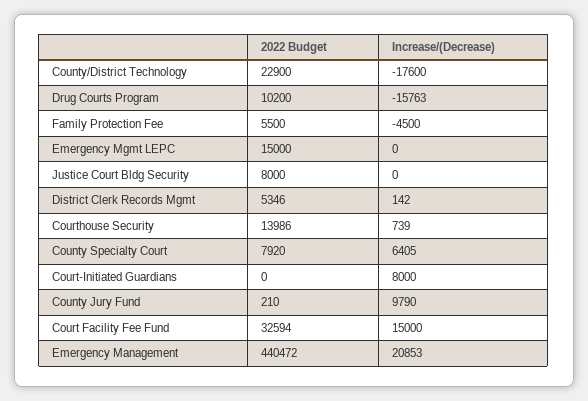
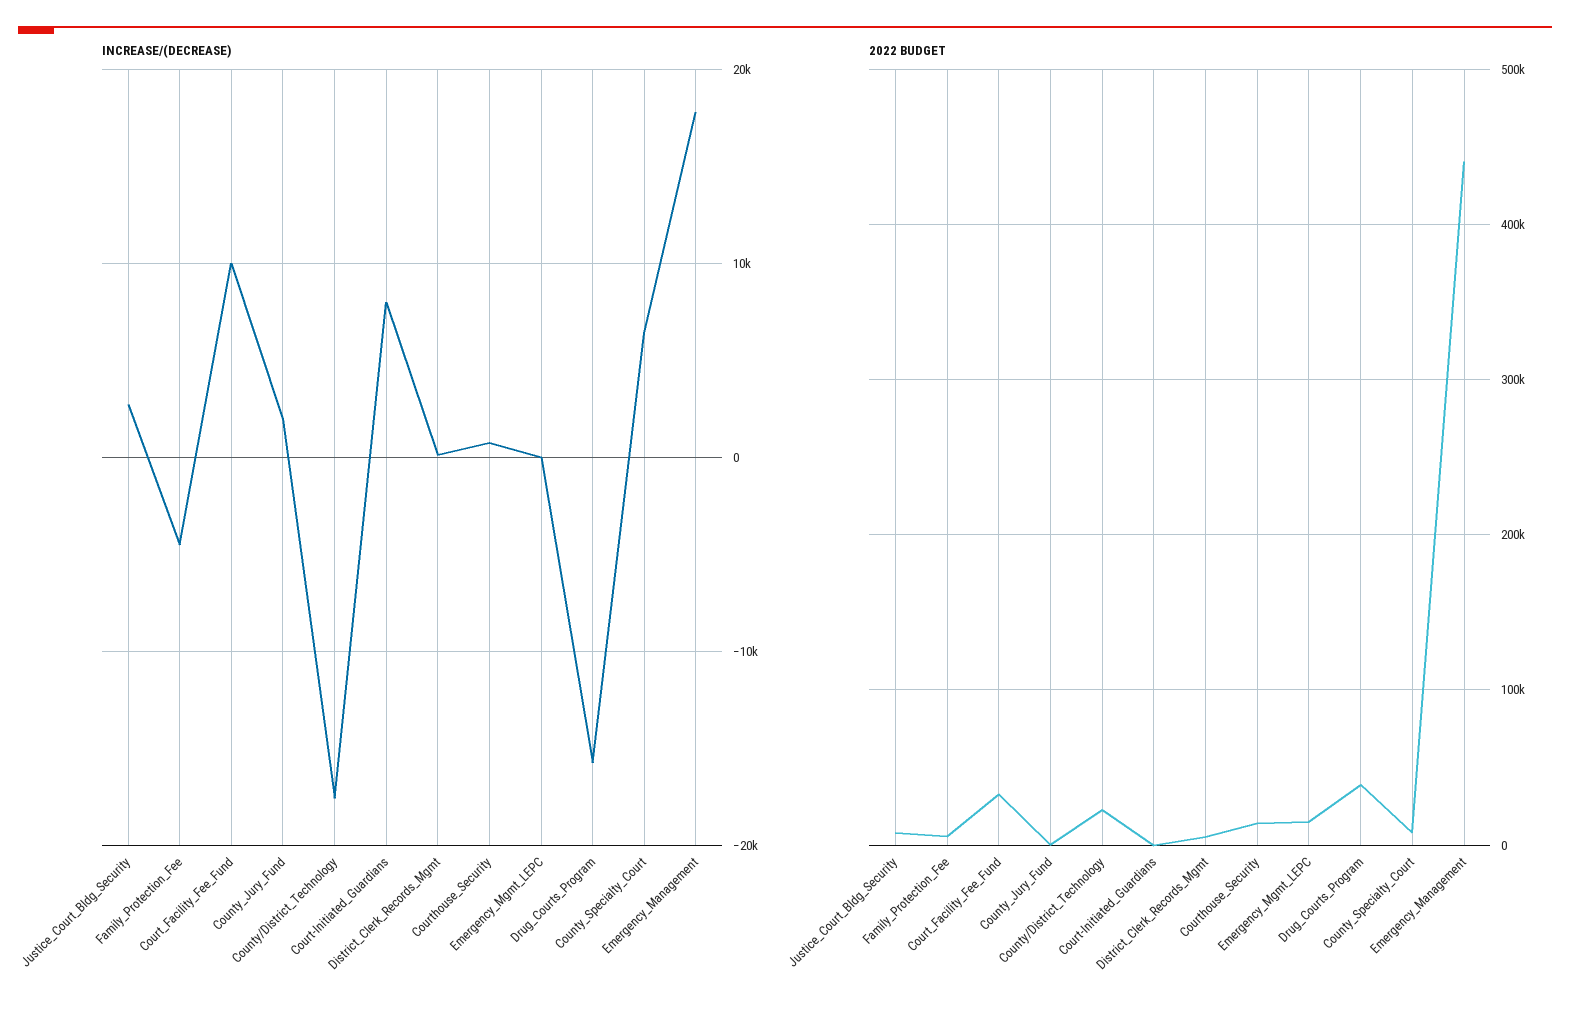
2022 Budget, Drug Courts Program: 10200 -> 40000
Increase/(Decrease), Justice Court Bldg Security: 0 -> 3000
Increase/(Decrease), County Jury Fund: 9790 -> 2000
Increase/(Decrease), Court Facility Fee Fund: 15000 -> 10000
Increase/(Decrease), Emergency Management: 20853 -> 18000

